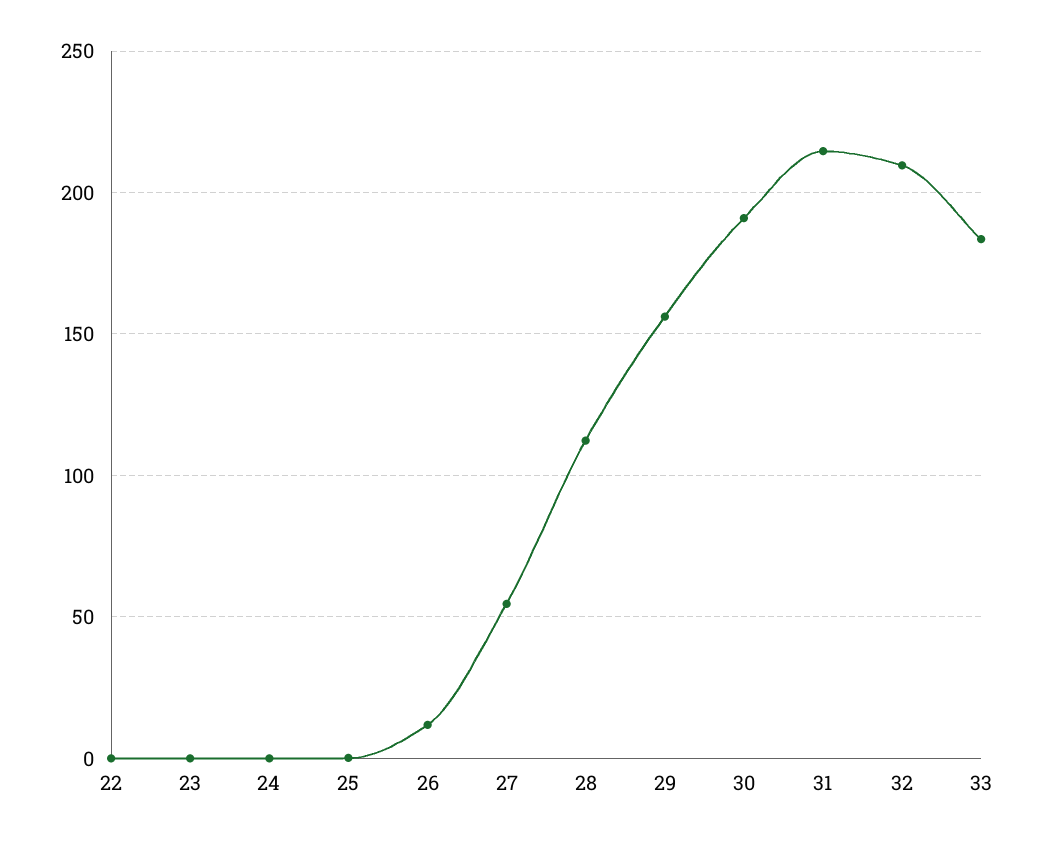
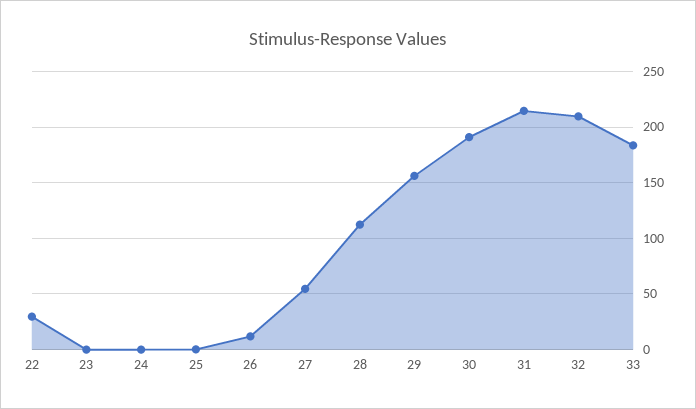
22: 0 -> 30

